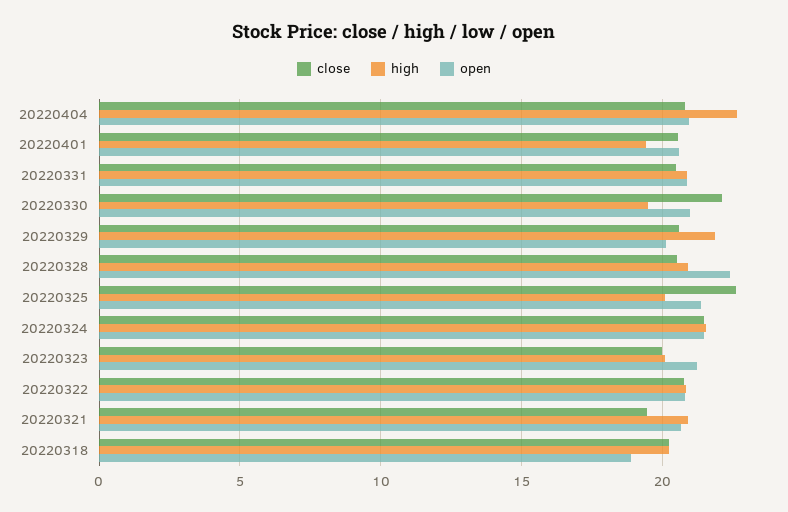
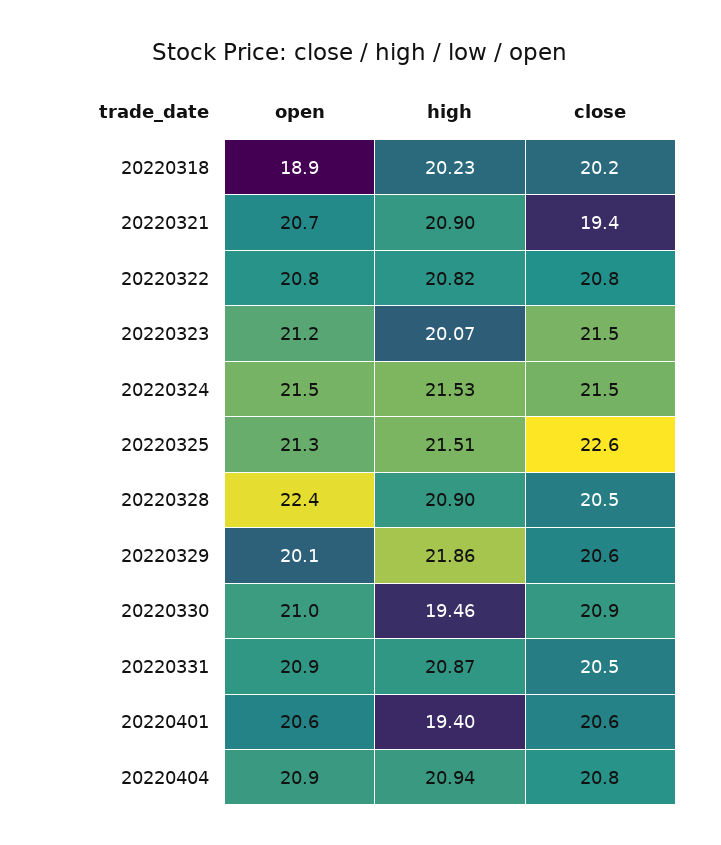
high, 20220404: 22.5 -> 20.94
close, 20220330: 22 -> 20.9
high, 20220325: 20 -> 21.51
close, 20220323: 20 -> 21.5

